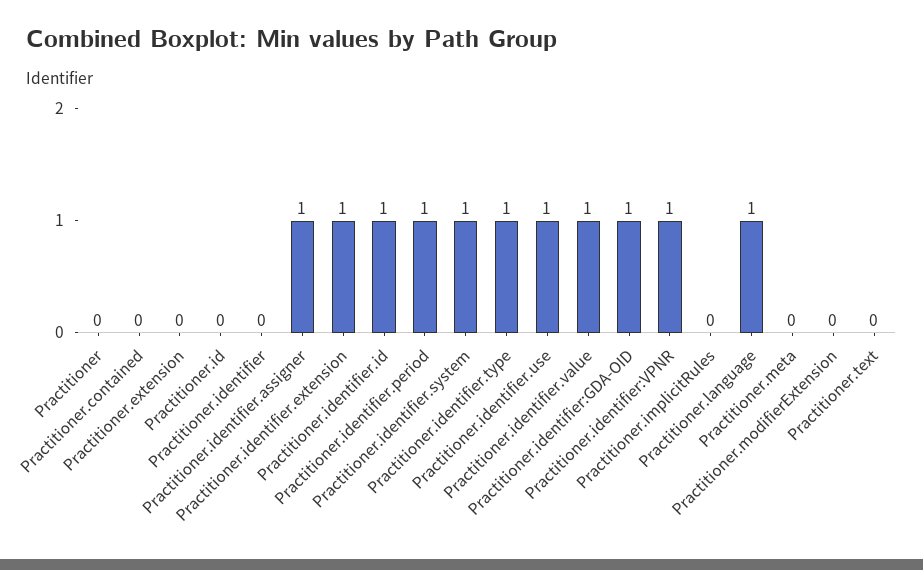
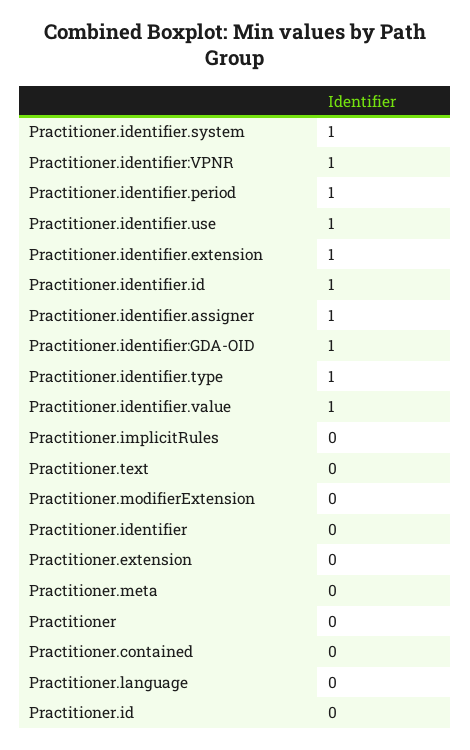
Practitioner.language: 1 -> 0

